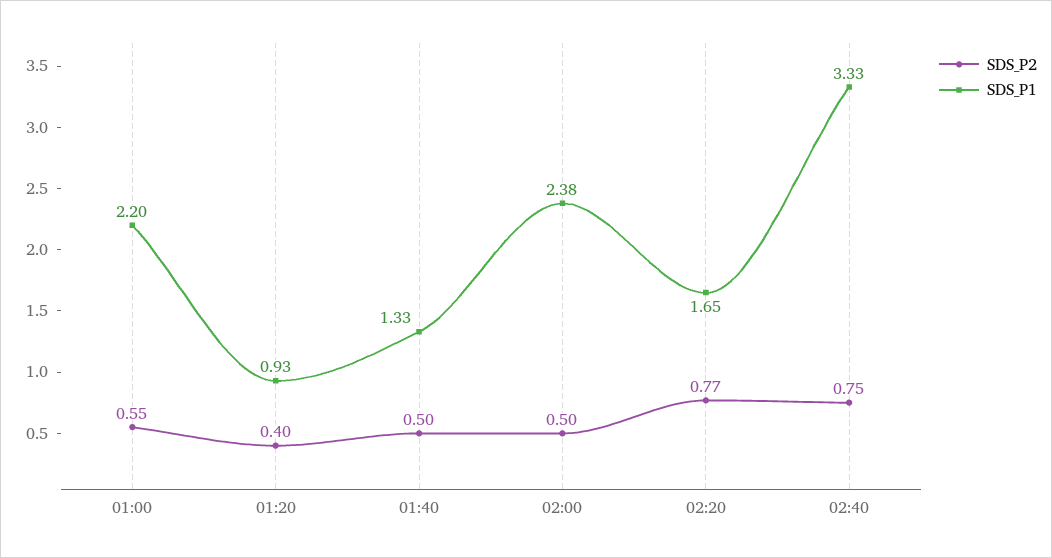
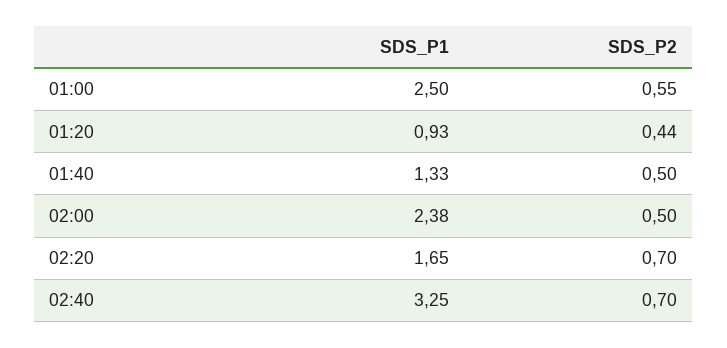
SDS_P1, 01:00: 2.2 -> 2.5
SDS_P2, 01:20: 0.4 -> 0.44
SDS_P2, 02:20: 0.77 -> 0.7
SDS_P2, 02:40: 0.75 -> 0.7
SDS_P1, 02:40: 3.33 -> 3.25

